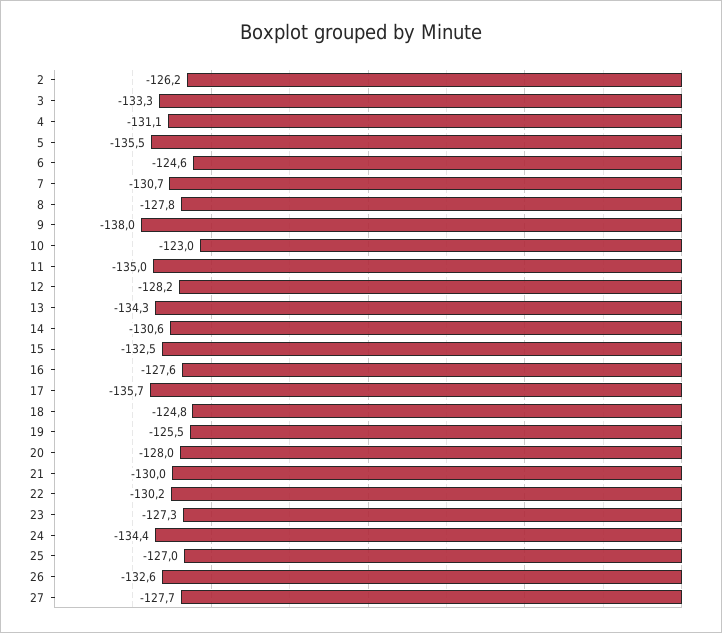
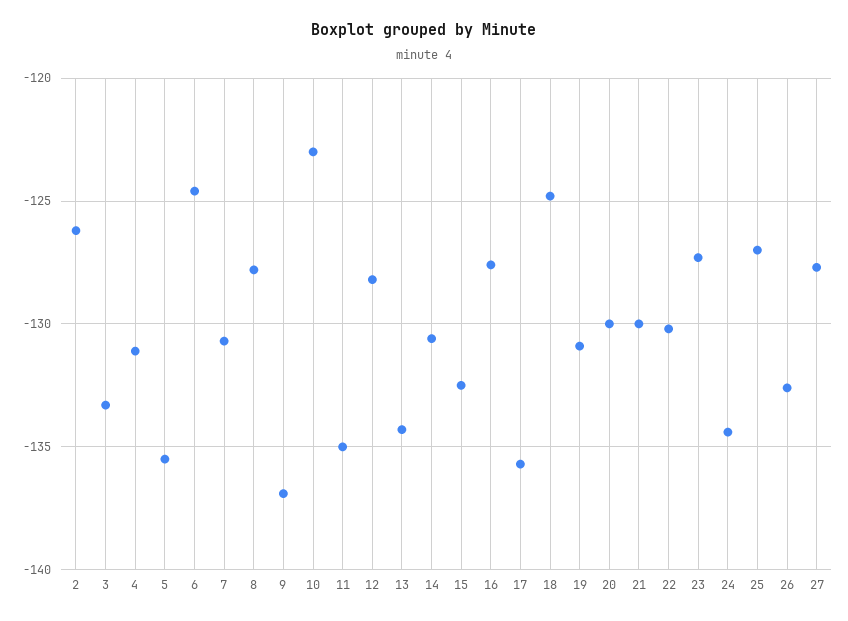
9: -138 -> -137
19: -125.5 -> -131
20: -128 -> -130

